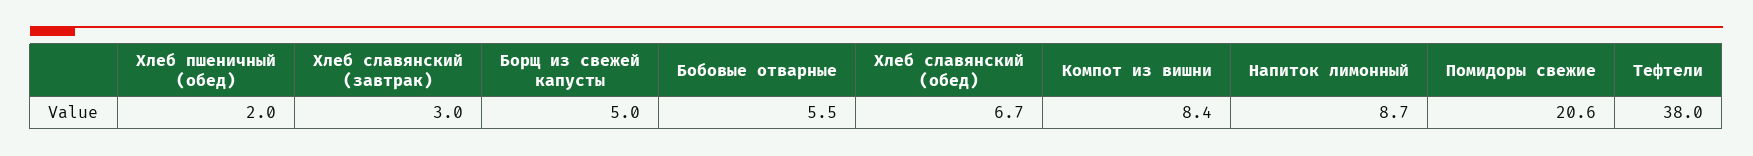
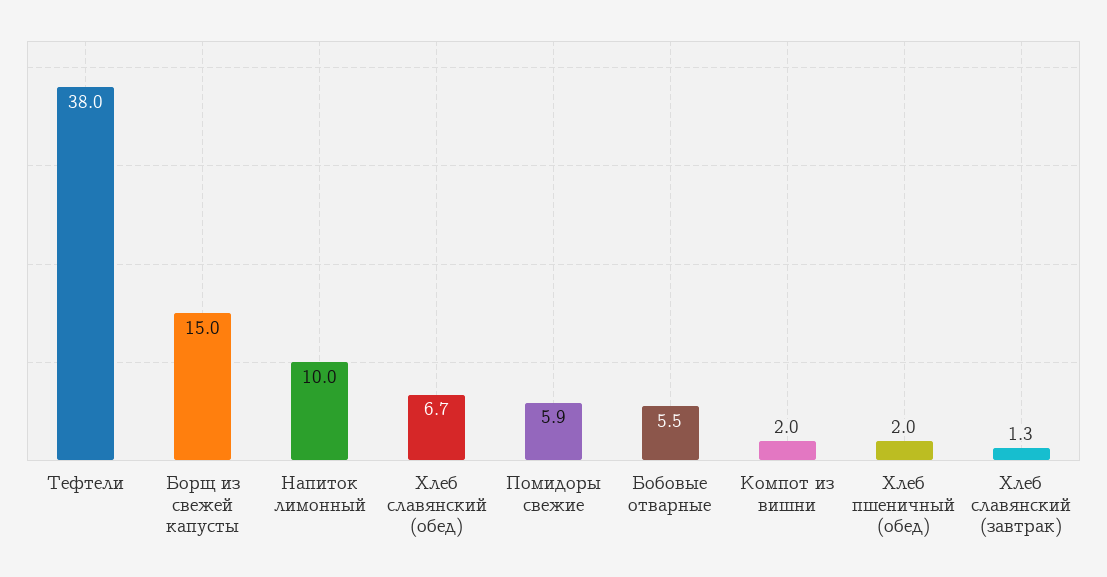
Хлеб славянский (завтрак): 3 -> 1.3
Борщ из свежей капусты: 5 -> 15
Компот из вишни: 8.4 -> 2
Напиток лимонный: 8.7 -> 10
Помидоры свежие: 20.6 -> 5.9

